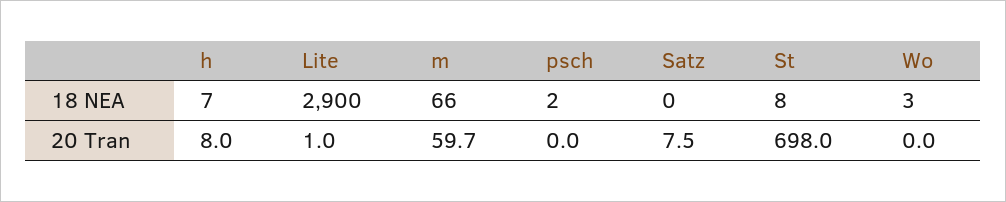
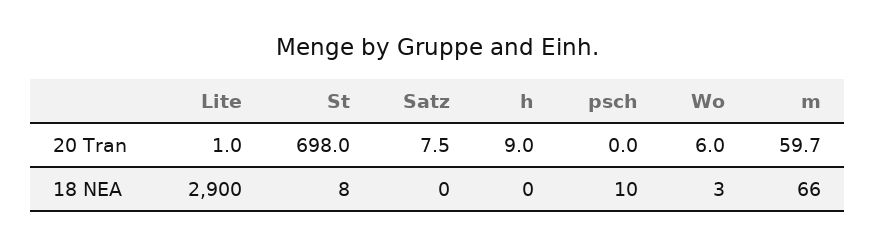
h, 18 NEA: 7 -> 0
psch, 18 NEA: 2 -> 10
h, 20 Tran: 8 -> 9
Wo, 20 Tran: 0 -> 6

